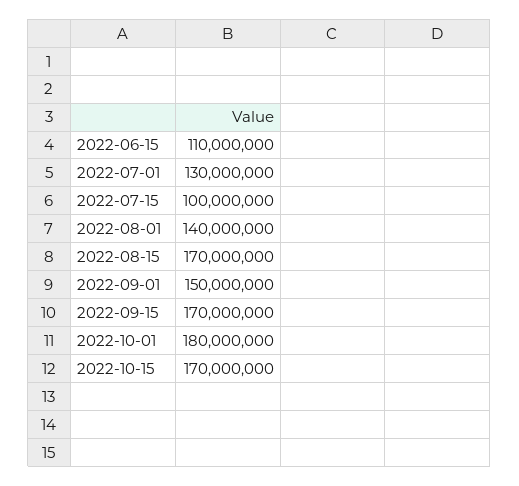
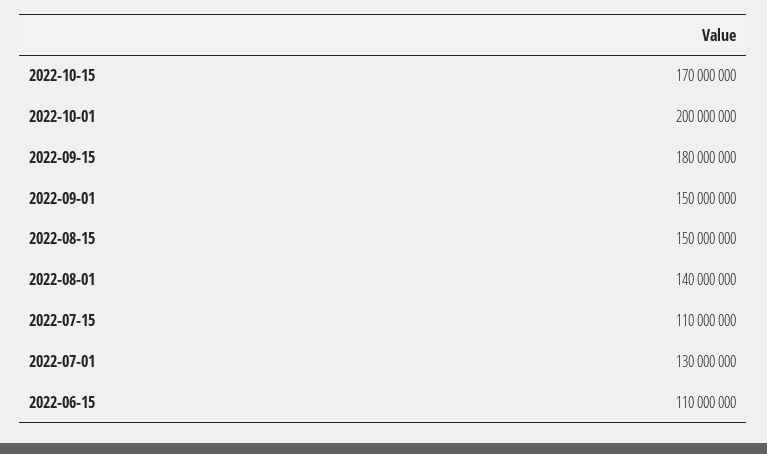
2022-07-15: 100000000 -> 110000000
2022-08-15: 170000000 -> 150000000
2022-09-15: 170000000 -> 180000000
2022-10-01: 180000000 -> 200000000

